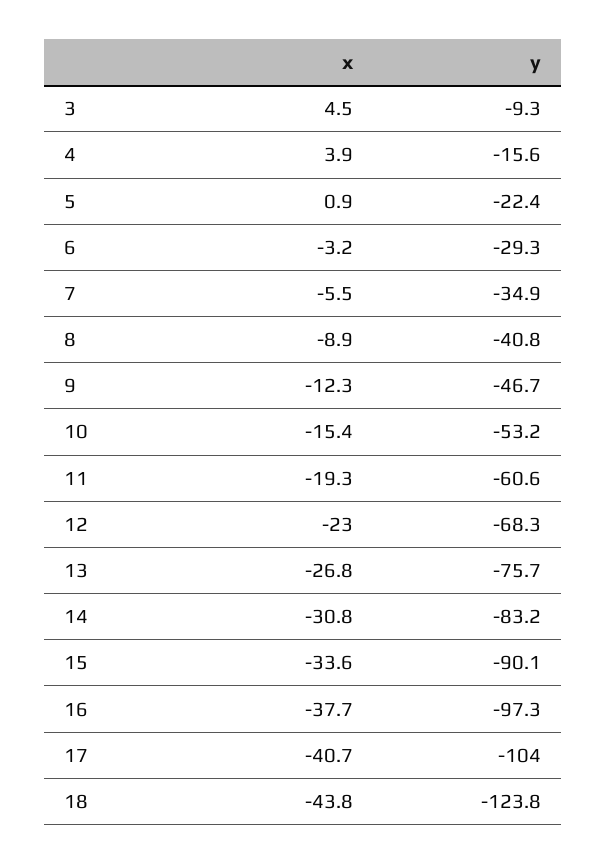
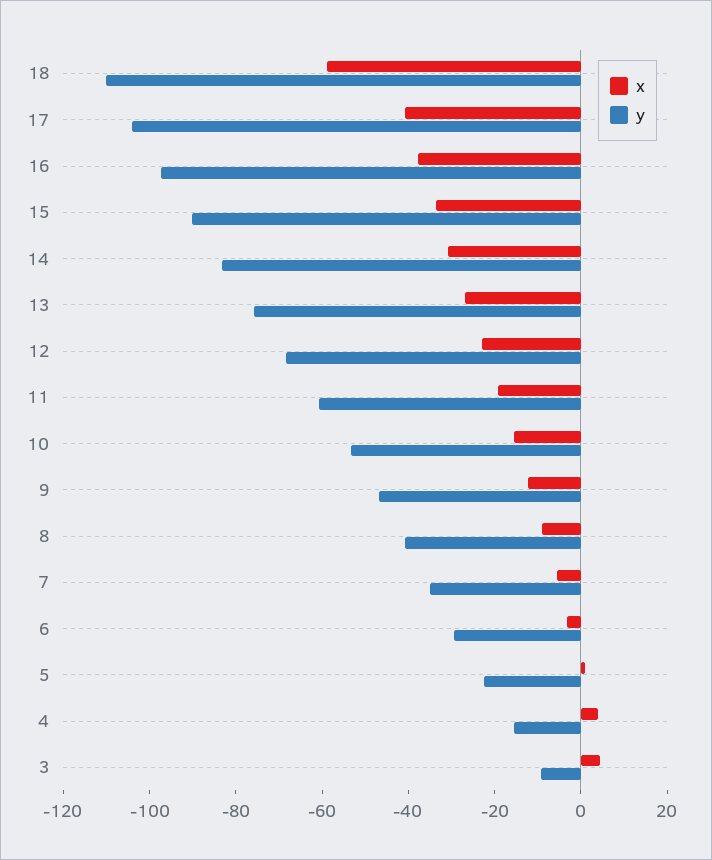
x, 18: -43.8 -> -60
y, 18: -123.8 -> -110

